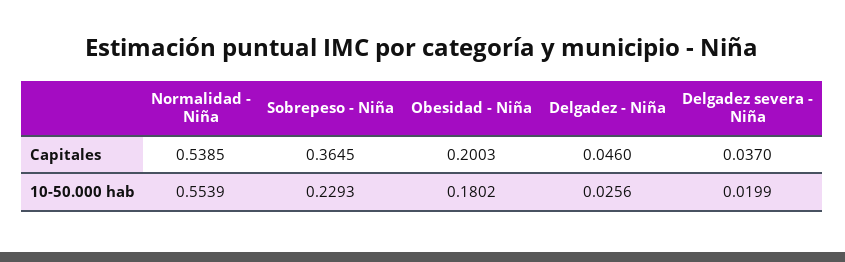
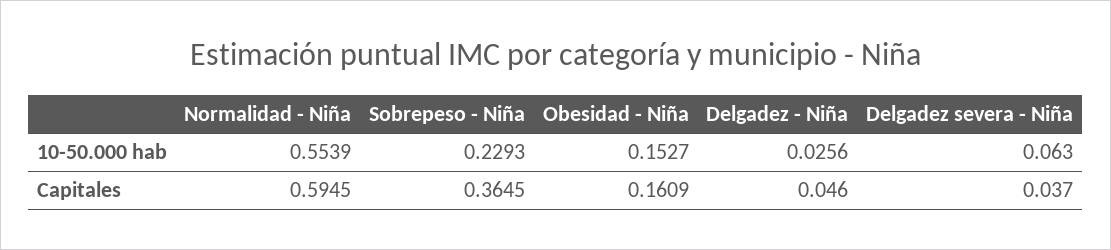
Normalidad - Niña, Capitales: 0.5385 -> 0.5945
Obesidad - Niña, Capitales: 0.2003 -> 0.1609
Obesidad - Niña, 10-50.000 hab: 0.1802 -> 0.1527
Delgadez severa - Niña, 10-50.000 hab: 0.0199 -> 0.063

